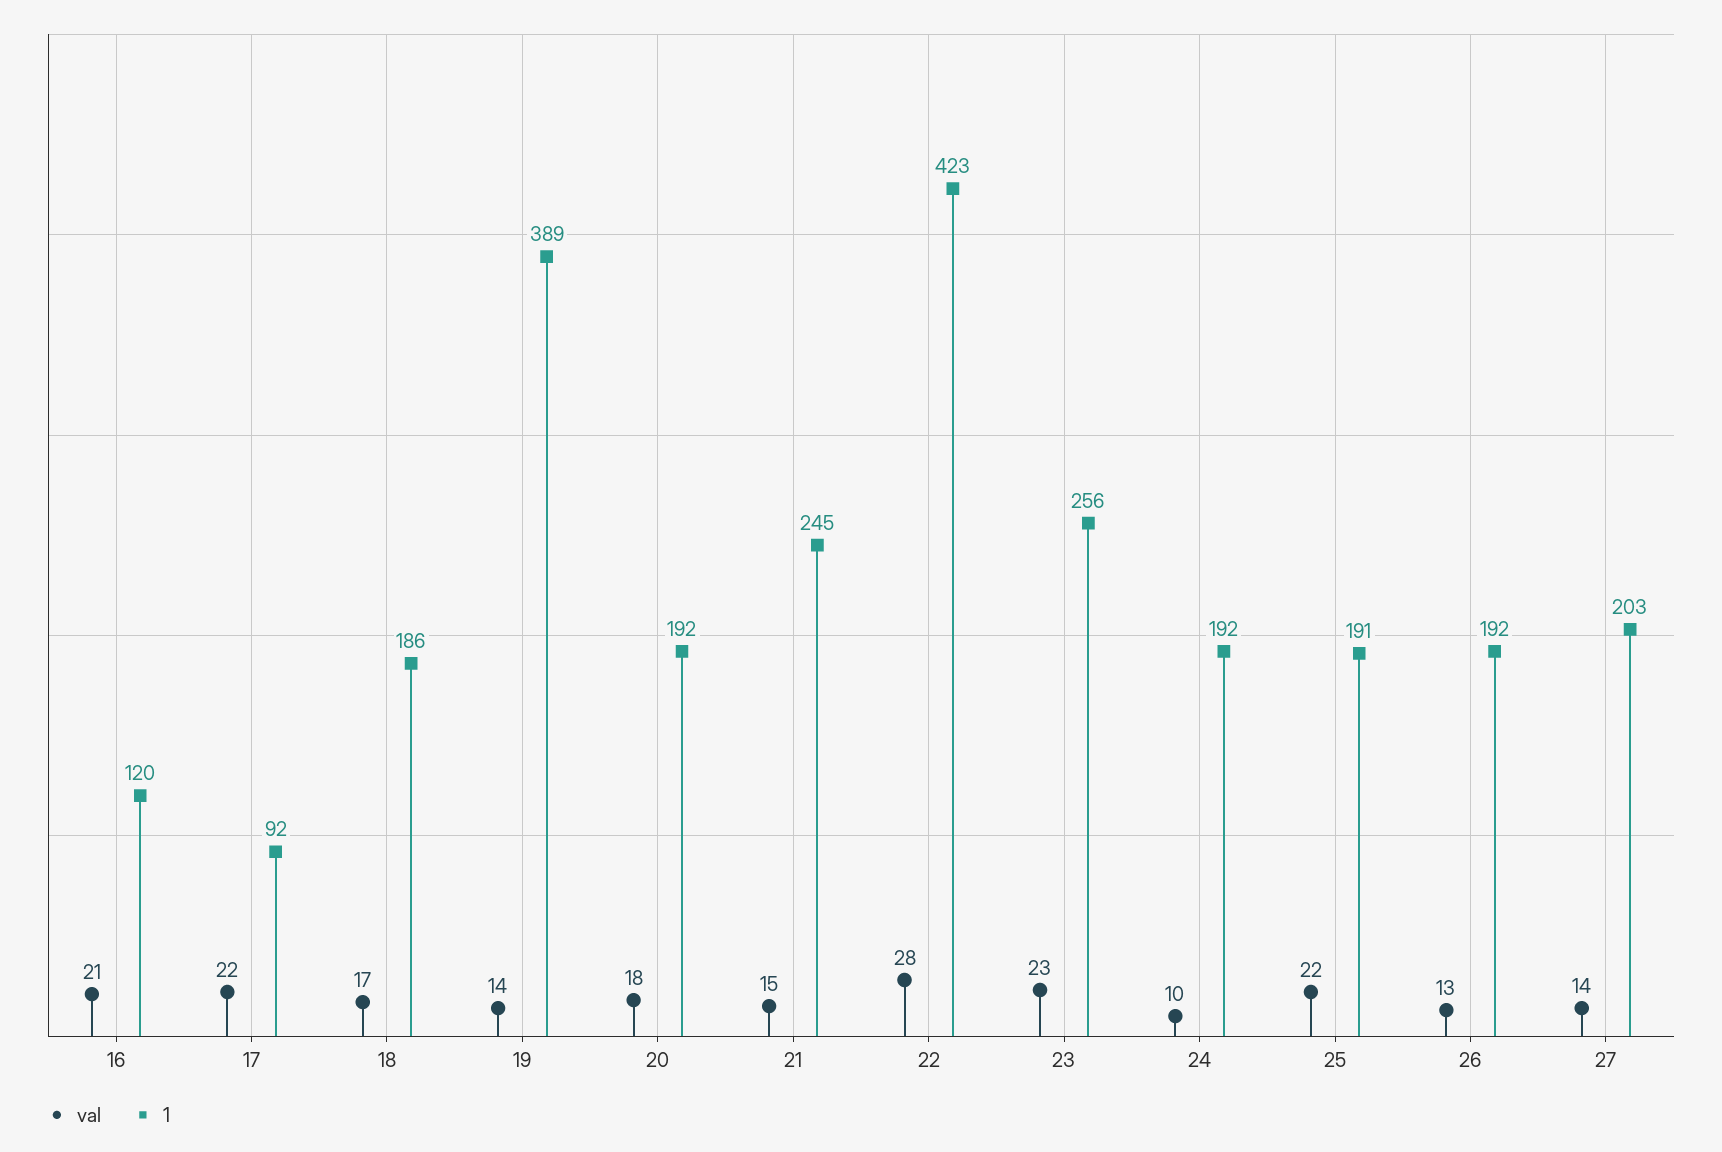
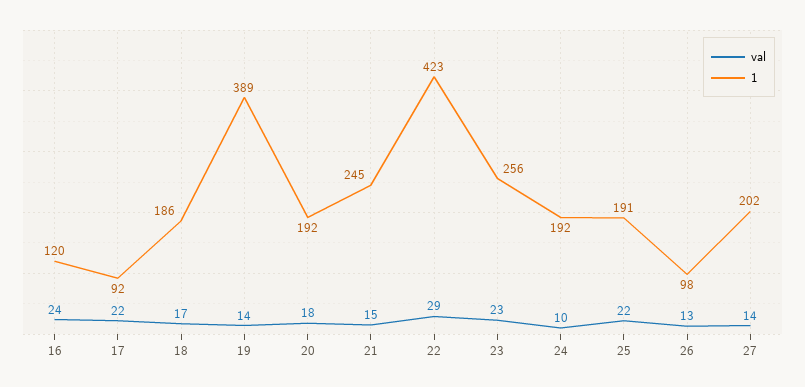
val, 16: 21 -> 24
val, 22: 28 -> 29
1, 26: 192 -> 98
1, 27: 203 -> 202

